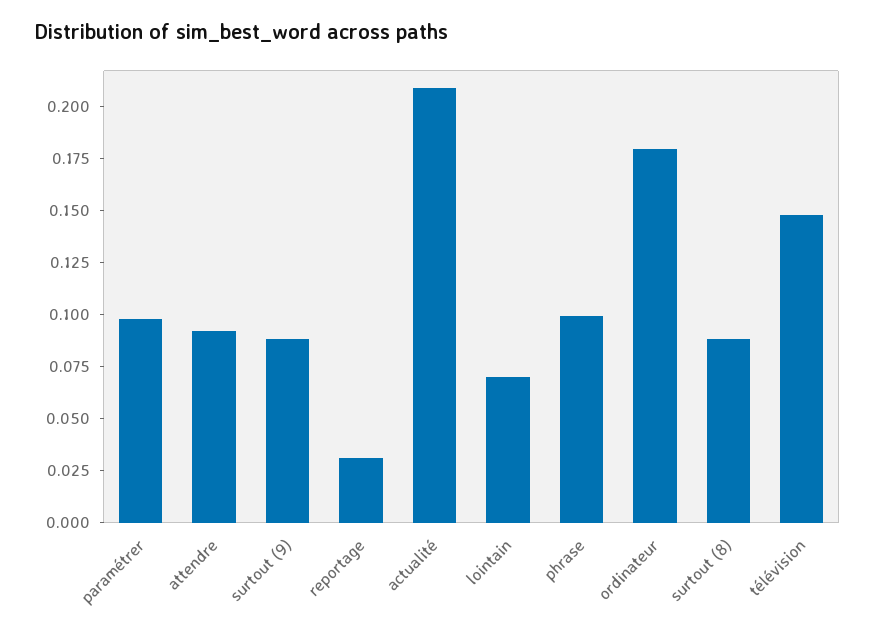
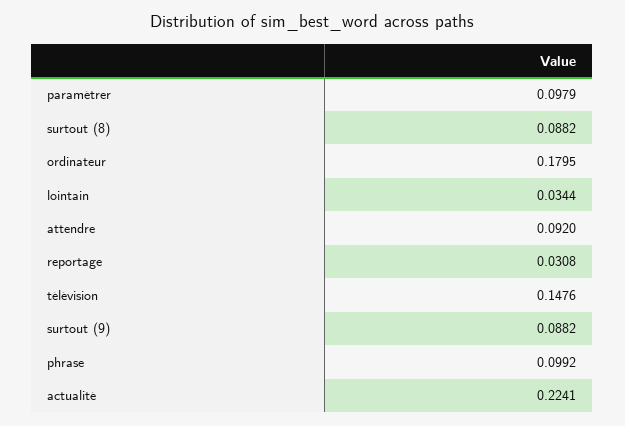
actualité: 0.21 -> 0.2241
lointain: 0.07 -> 0.0344

